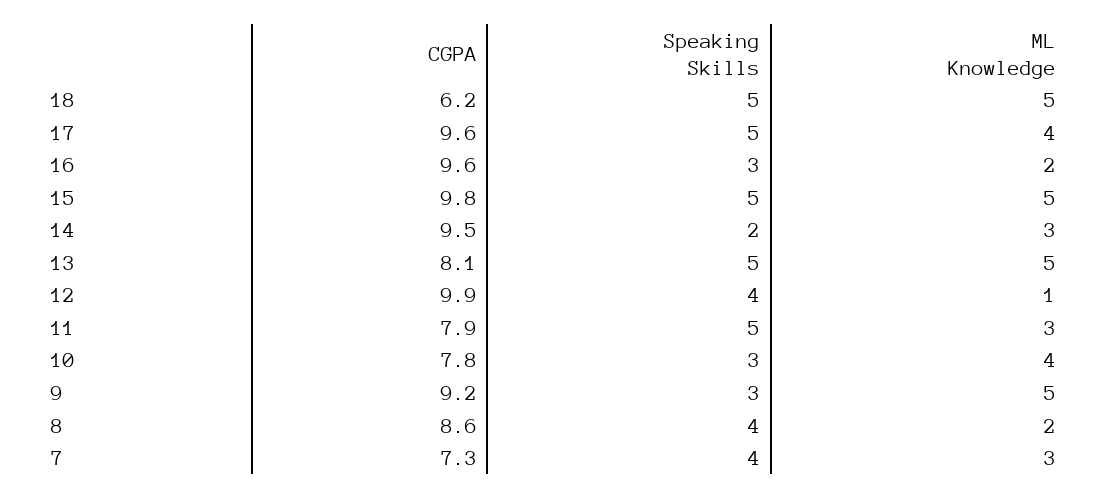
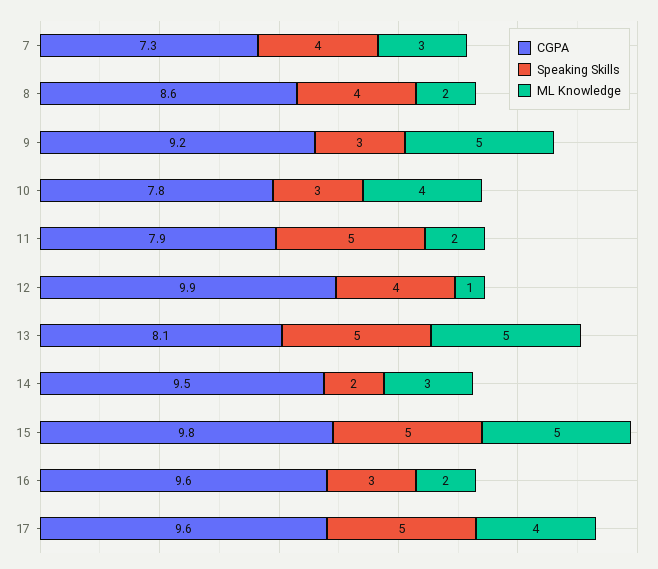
CGPA, 18: 6.2 -> none
Speaking Skills, 18: 5 -> none
ML Knowledge, 18: 5 -> none
ML Knowledge, 11: 3 -> 2

